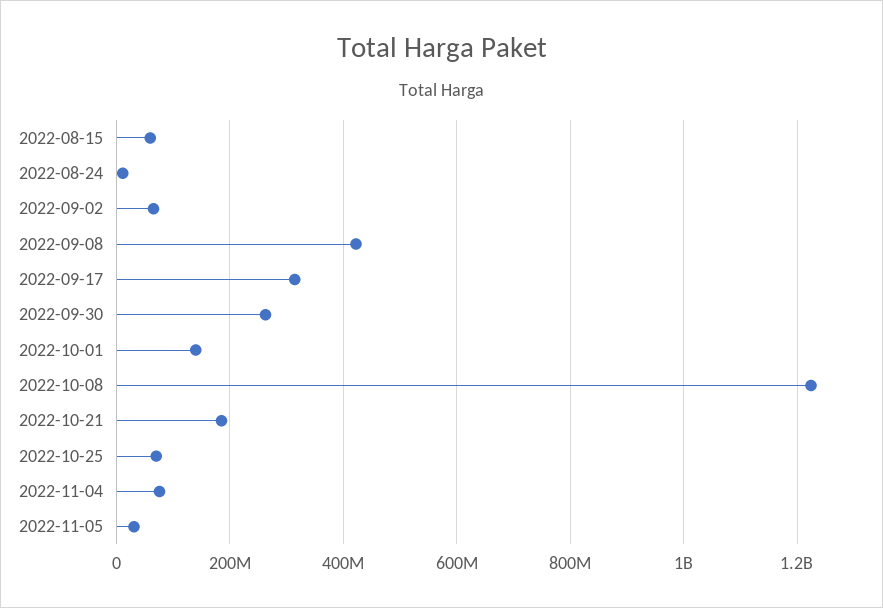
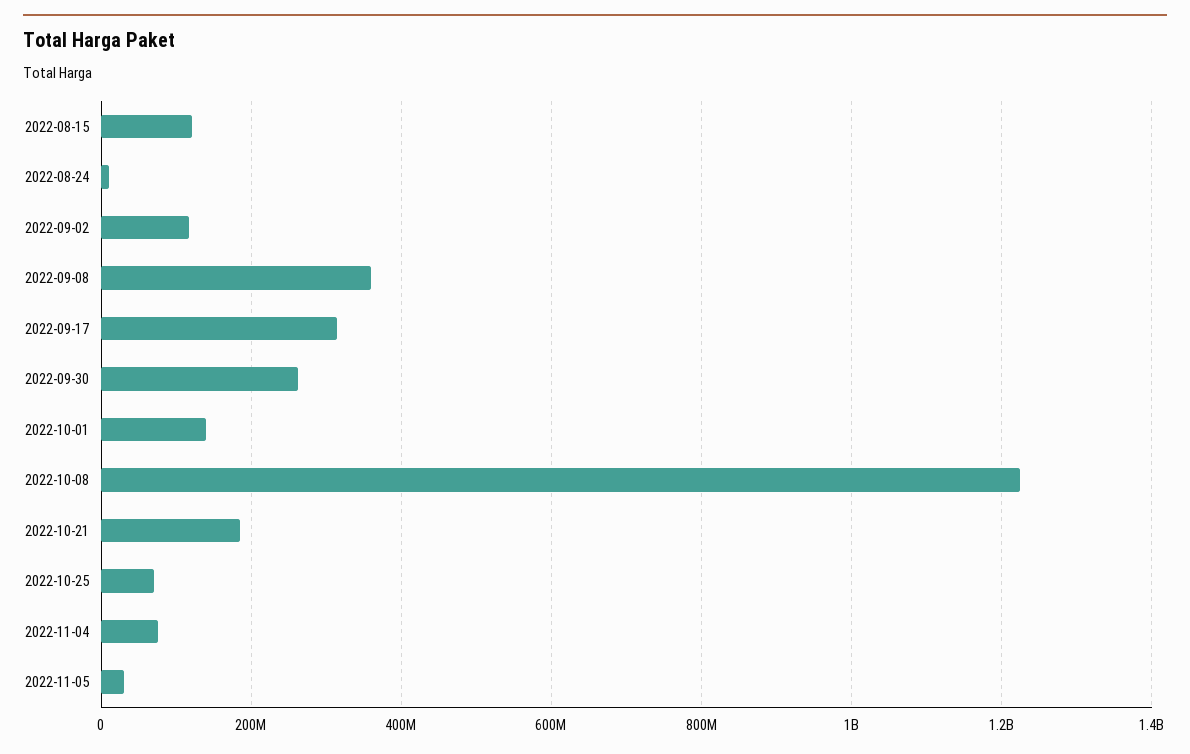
2022-08-15: 60000000 -> 120000000
2022-09-02: 60000000 -> 120000000
2022-09-08: 420000000 -> 360000000

